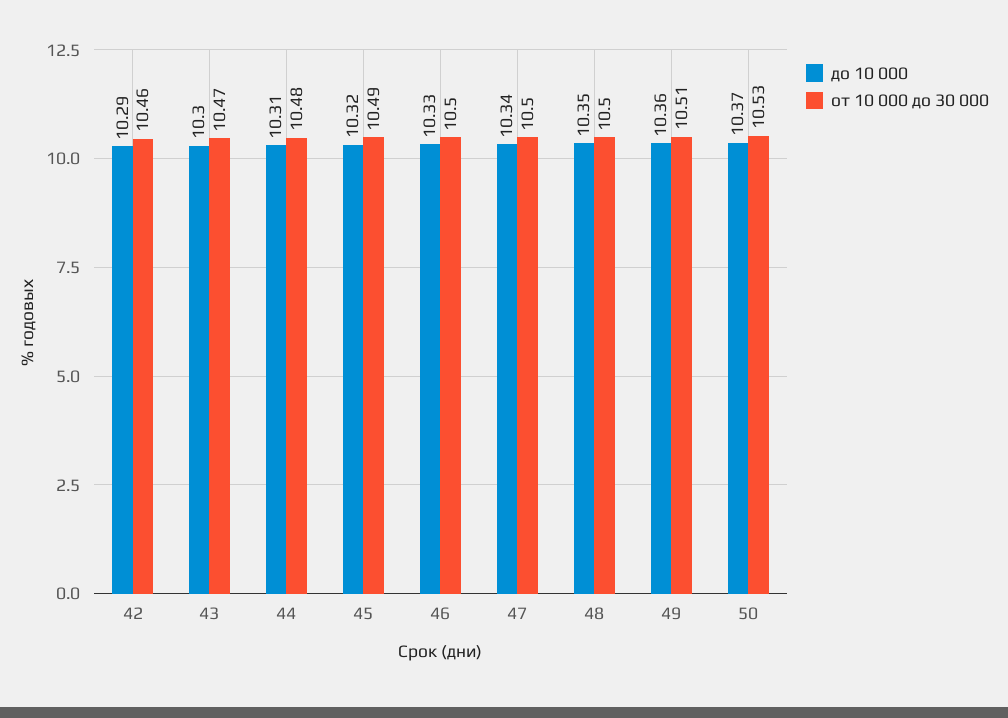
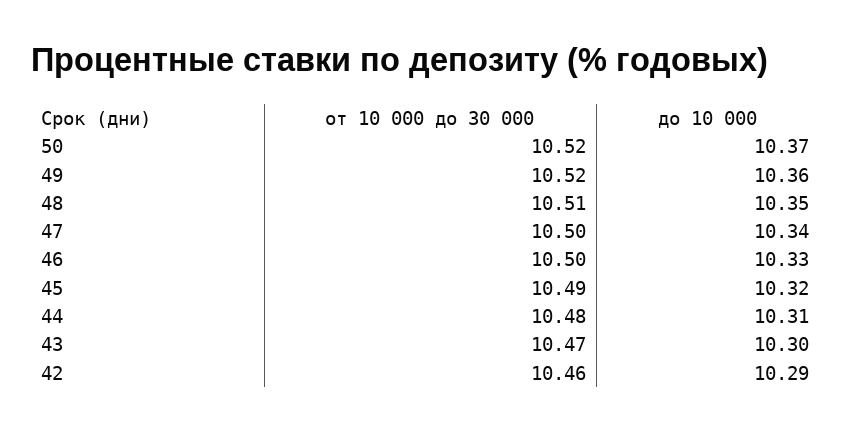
от 10 000 до 30 000, 48: 10.5 -> 10.51
от 10 000 до 30 000, 49: 10.51 -> 10.52
от 10 000 до 30 000, 50: 10.53 -> 10.52

